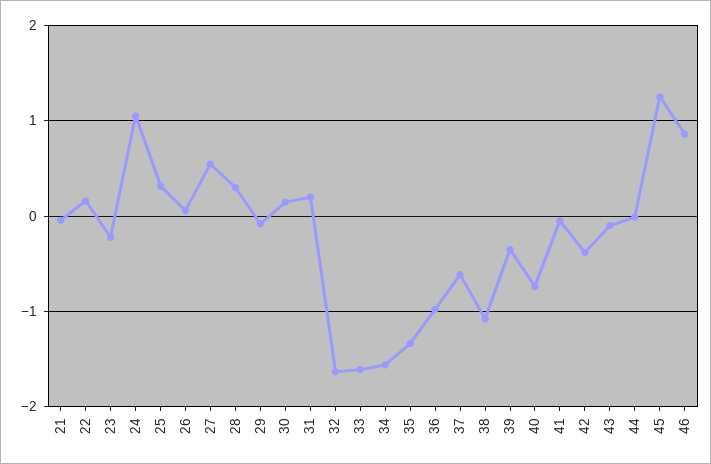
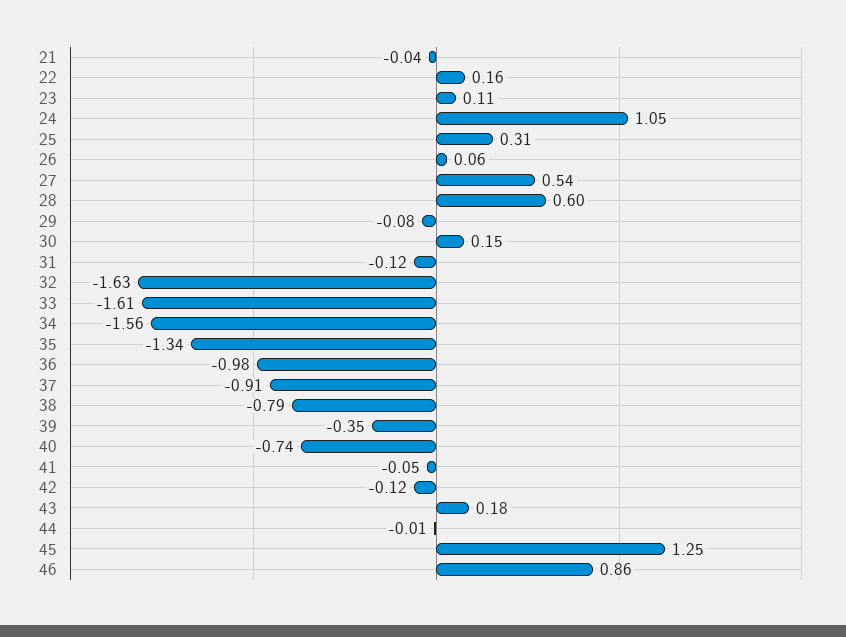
23: -0.2 -> 0.11
28: 0.3 -> 0.6
31: 0.2 -> -0.12
37: -0.6 -> -0.91
38: -1.1 -> -0.79
42: -0.4 -> -0.12
43: -0.1 -> 0.18

